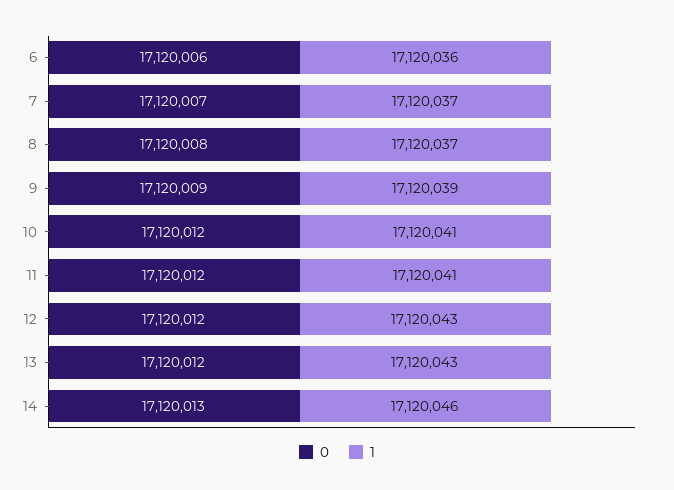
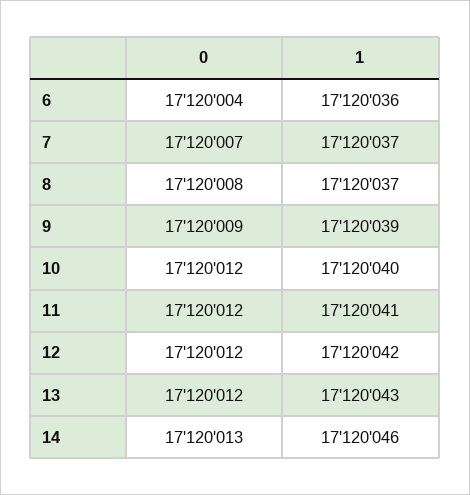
0, 6: 17120006 -> 17120004
1, 10: 17120041 -> 17120040
1, 12: 17120043 -> 17120042

